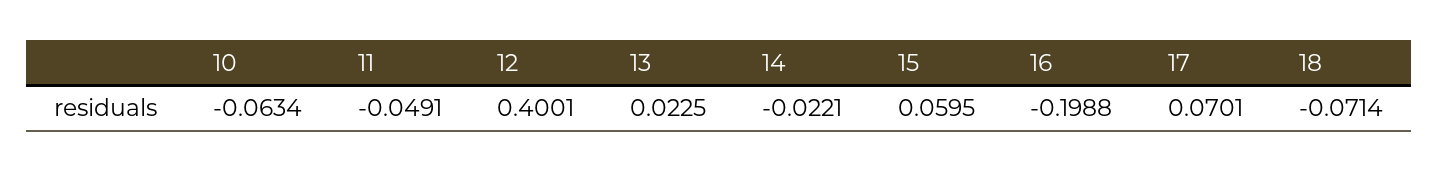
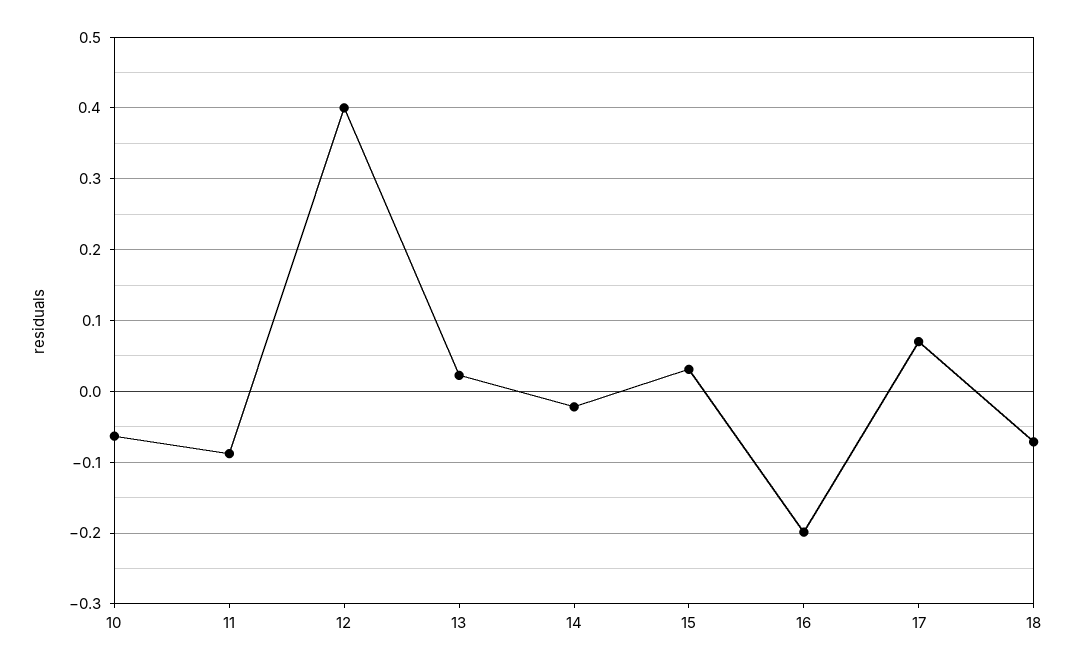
11: -0.0491 -> -0.09
15: 0.0595 -> 0.03

